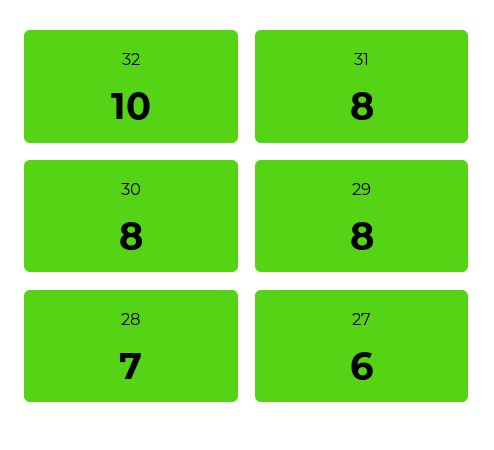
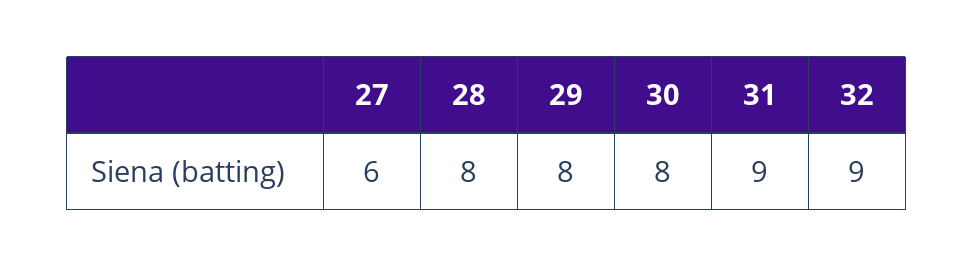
32: 10 -> 9
31: 8 -> 9
28: 7 -> 8

